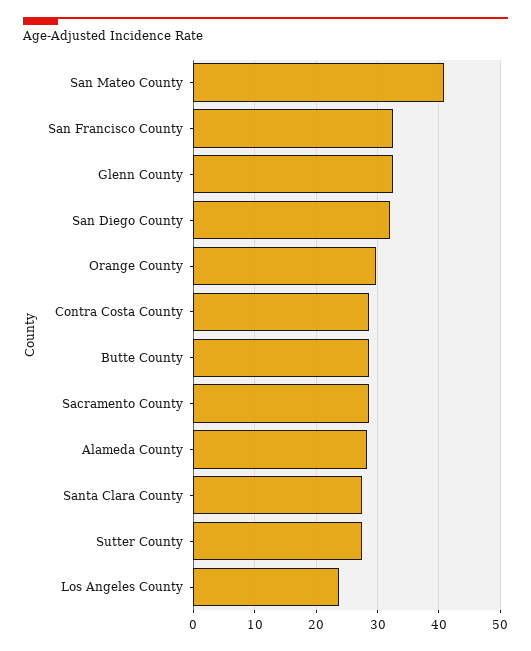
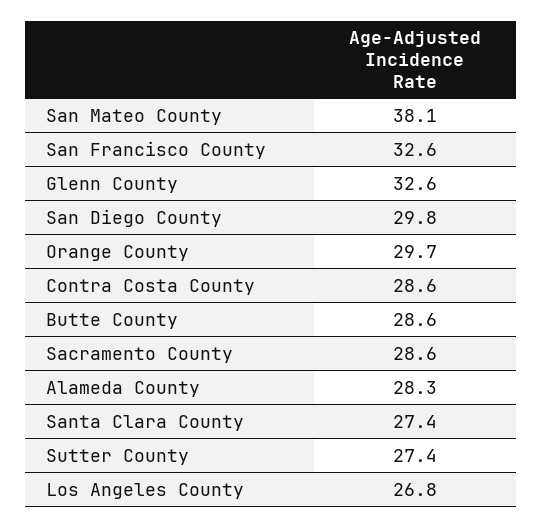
San Mateo County: 41 -> 38.1
San Diego County: 32 -> 29.8
Los Angeles County: 24 -> 26.8

